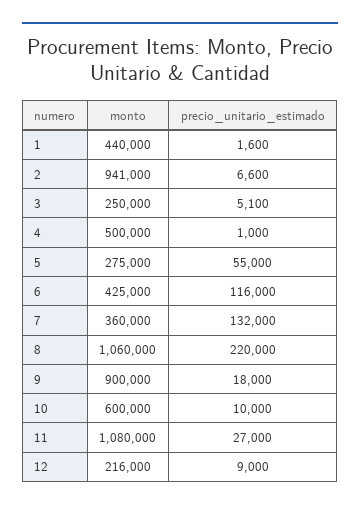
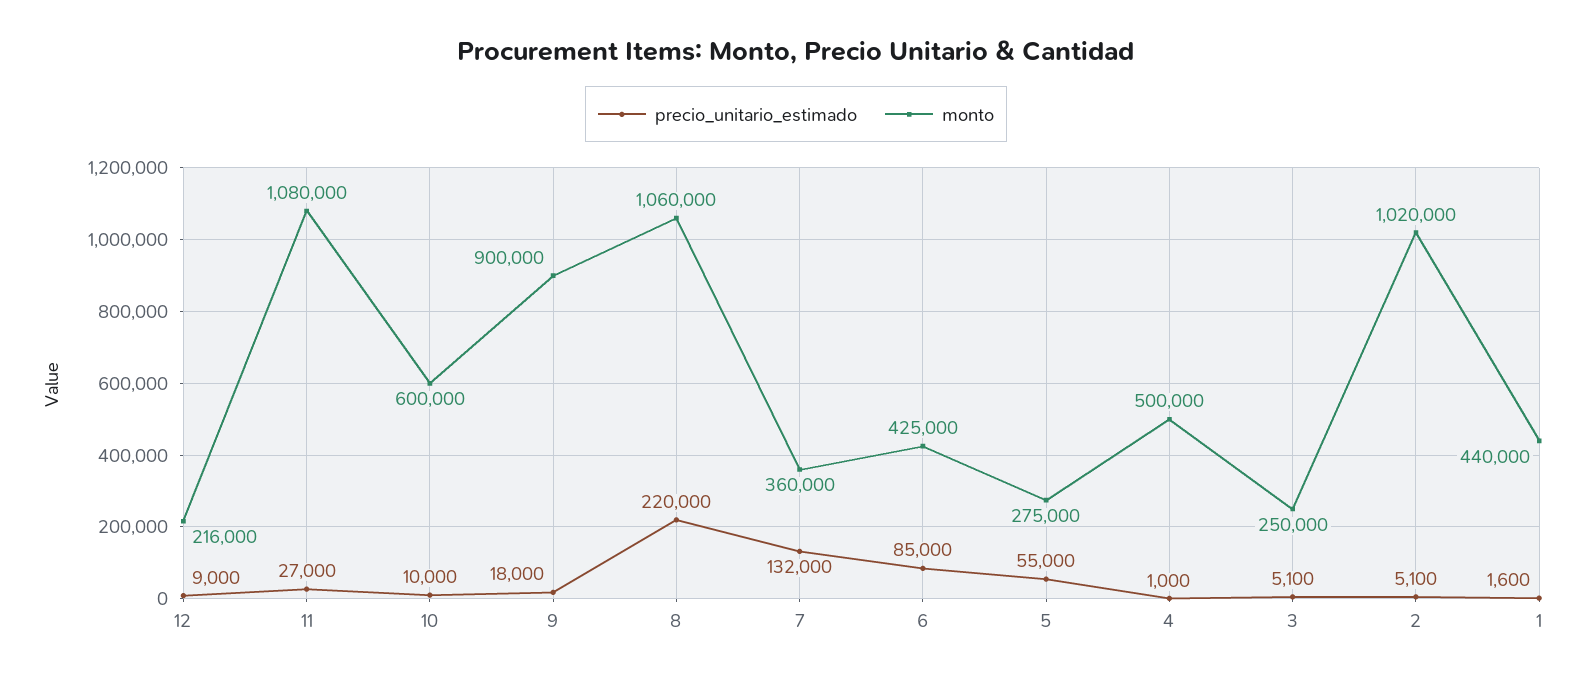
monto, 2: 941000 -> 1020000
precio_unitario_estimado, 2: 6600 -> 5100
precio_unitario_estimado, 6: 116000 -> 85000

